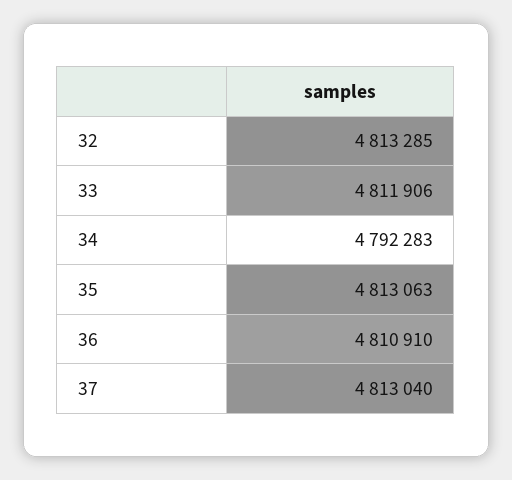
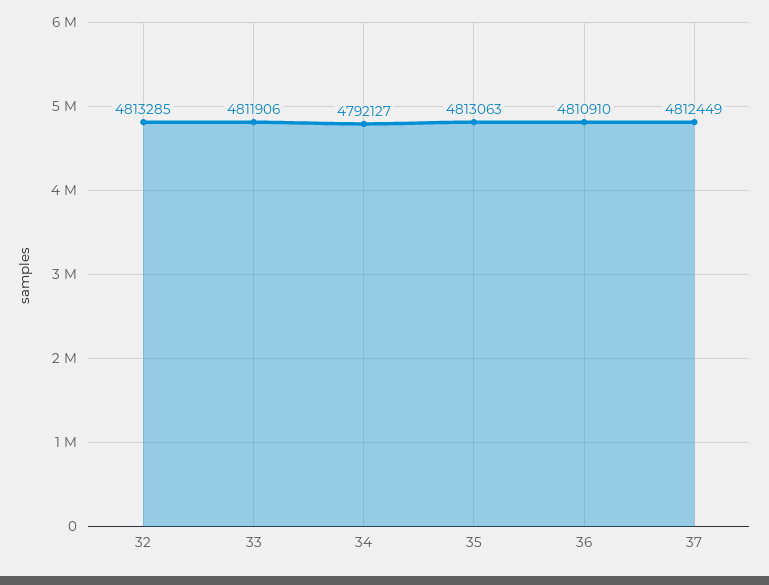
34: 4792283 -> 4792127
37: 4813040 -> 4812449

